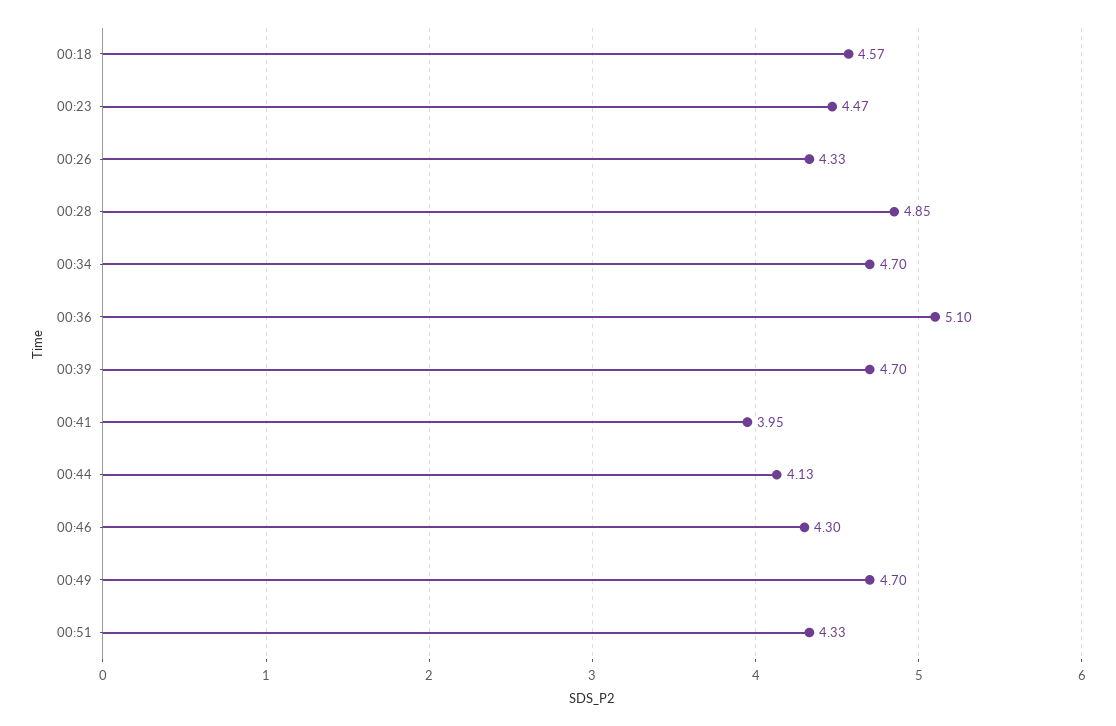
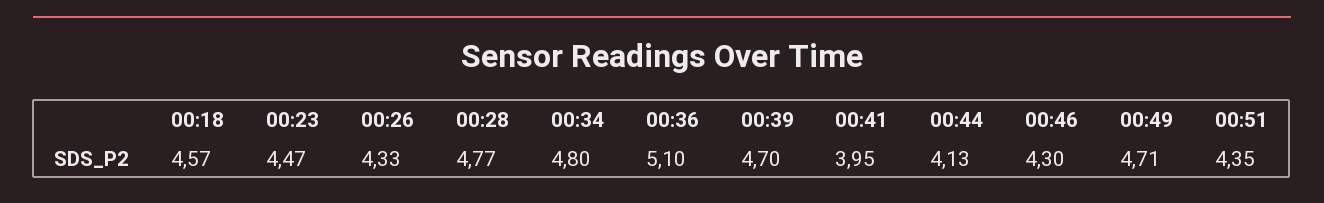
00:28: 4.85 -> 4.77
00:34: 4.7 -> 4.8
00:49: 4.7 -> 4.71
00:51: 4.33 -> 4.35

